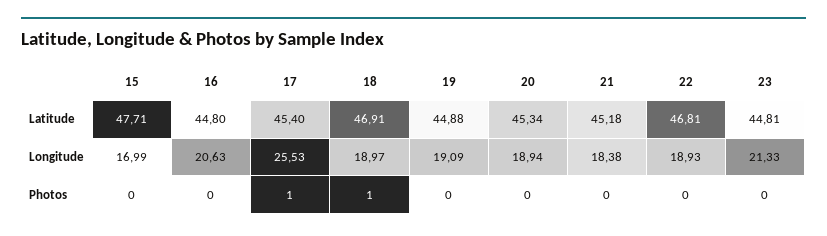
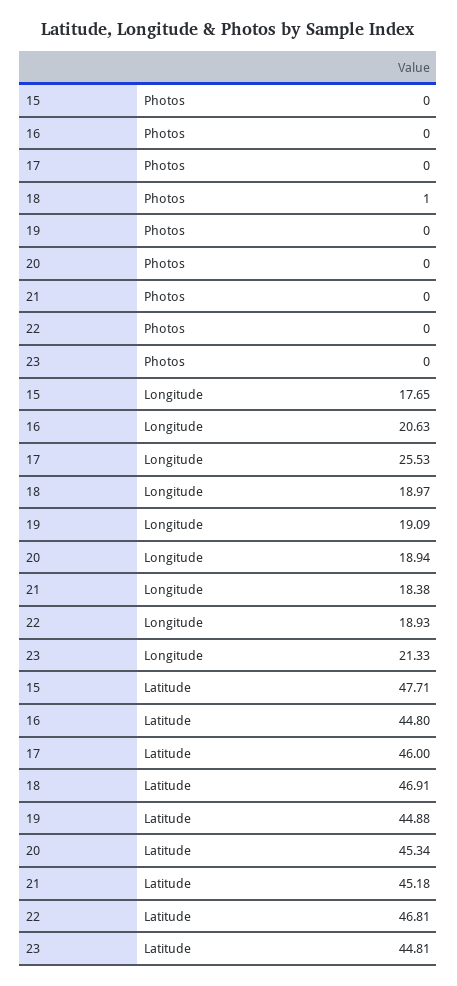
17, Latitude: 45.4 -> 46
15, Longitude: 16.99 -> 17.65
17, Photos: 1 -> 0

